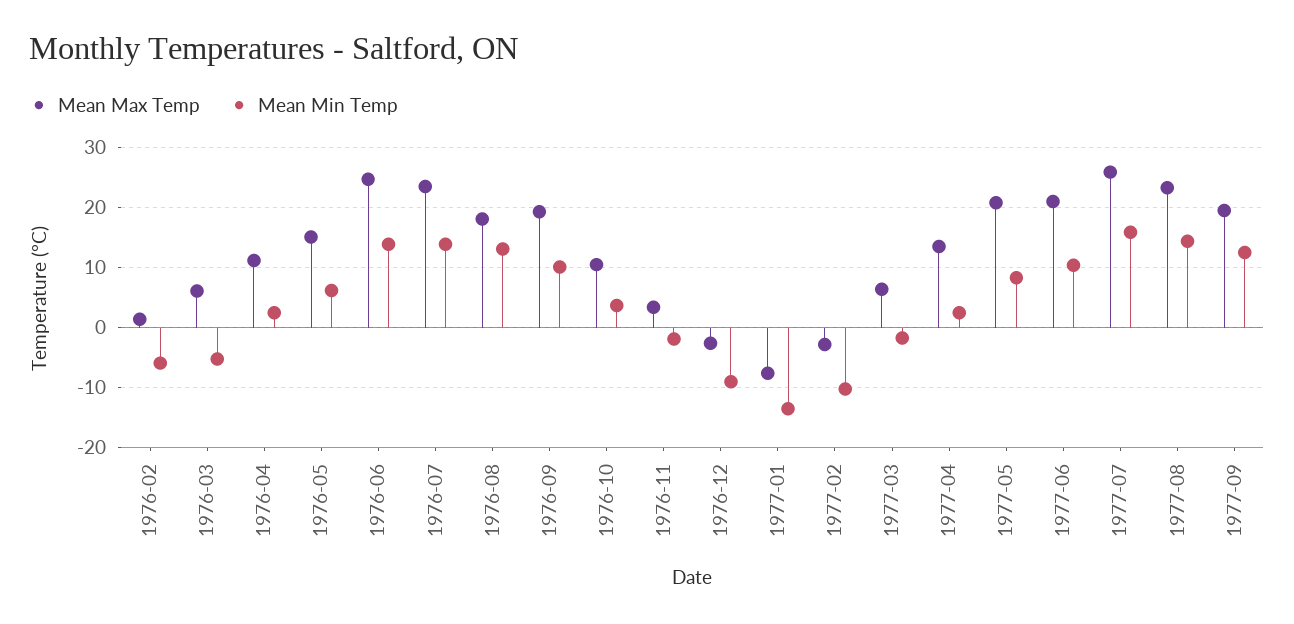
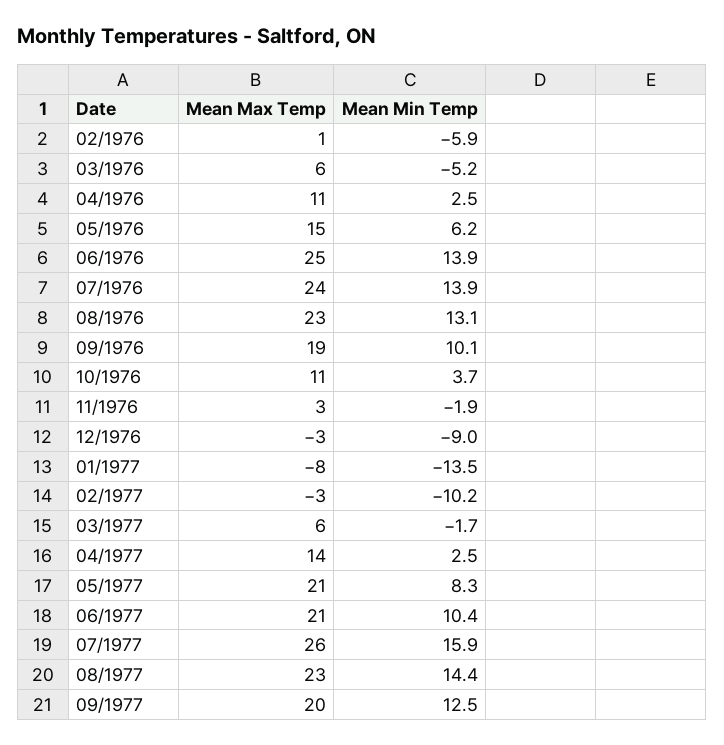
Mean Max Temp, 1976-08: 18 -> 23

